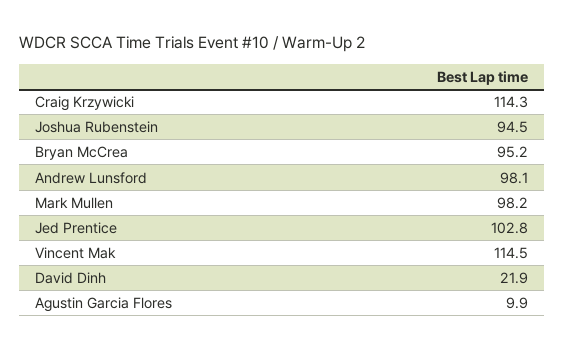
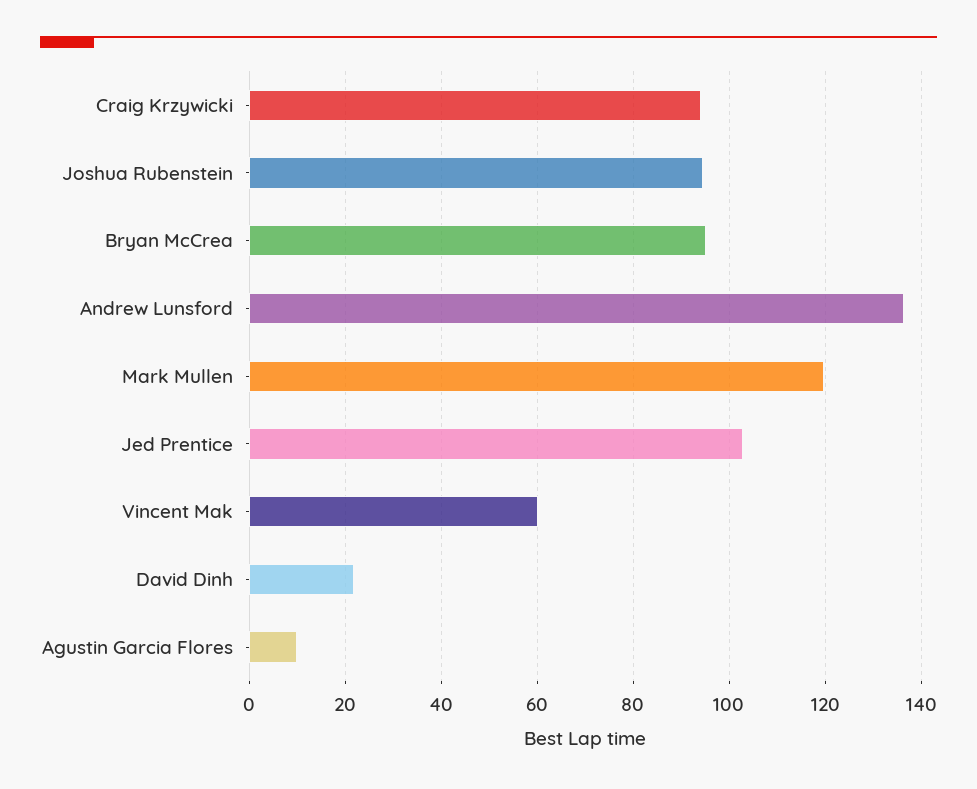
Craig Krzywicki: 114.3 -> 94
Andrew Lunsford: 98.1 -> 136
Mark Mullen: 98.2 -> 120
Vincent Mak: 114.5 -> 60

